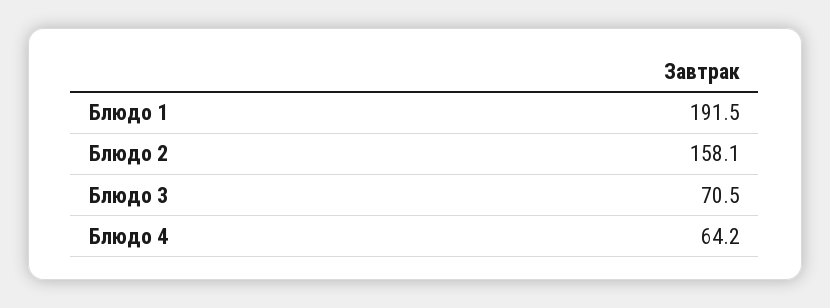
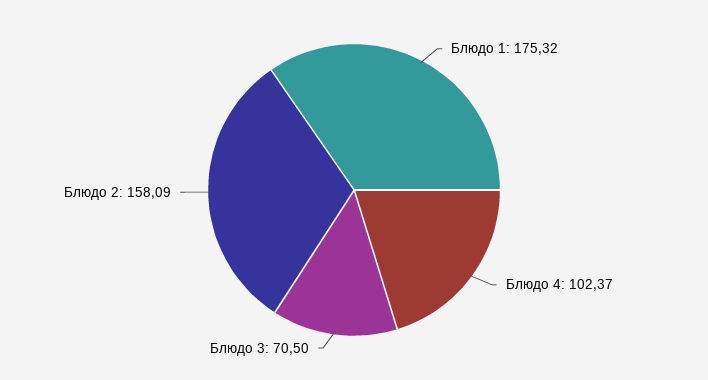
Блюдо 1: 191.5 -> 175.32
Блюдо 4: 64.2 -> 102.37

